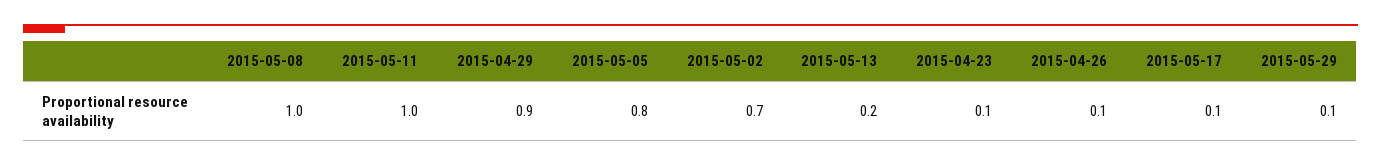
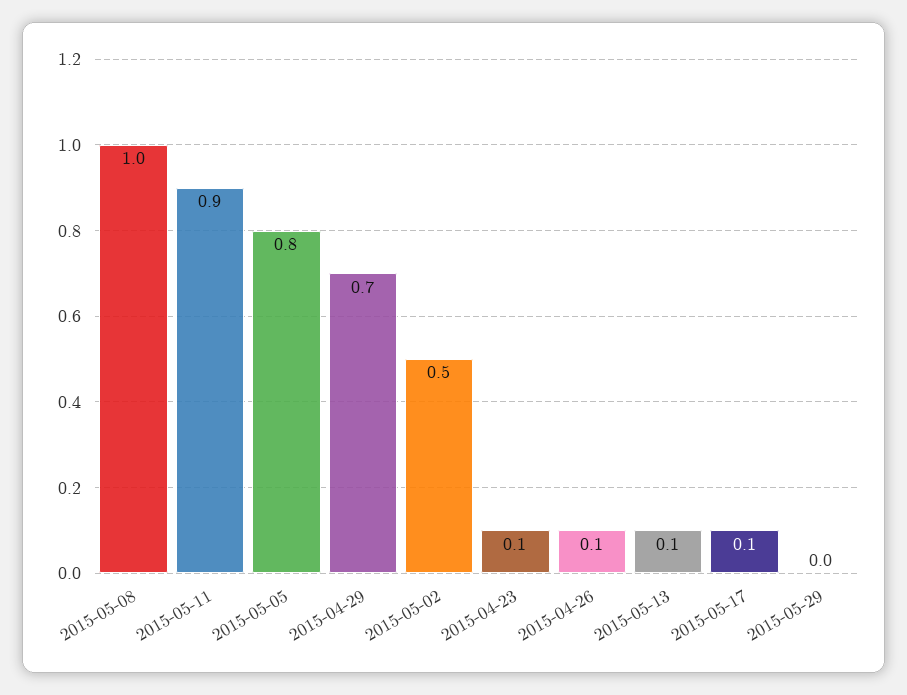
2015-05-11: 1 -> 0.9
2015-04-29: 0.9 -> 0.7
2015-05-02: 0.7 -> 0.5
2015-05-13: 0.2 -> 0.1
2015-05-29: 0.1 -> 0

